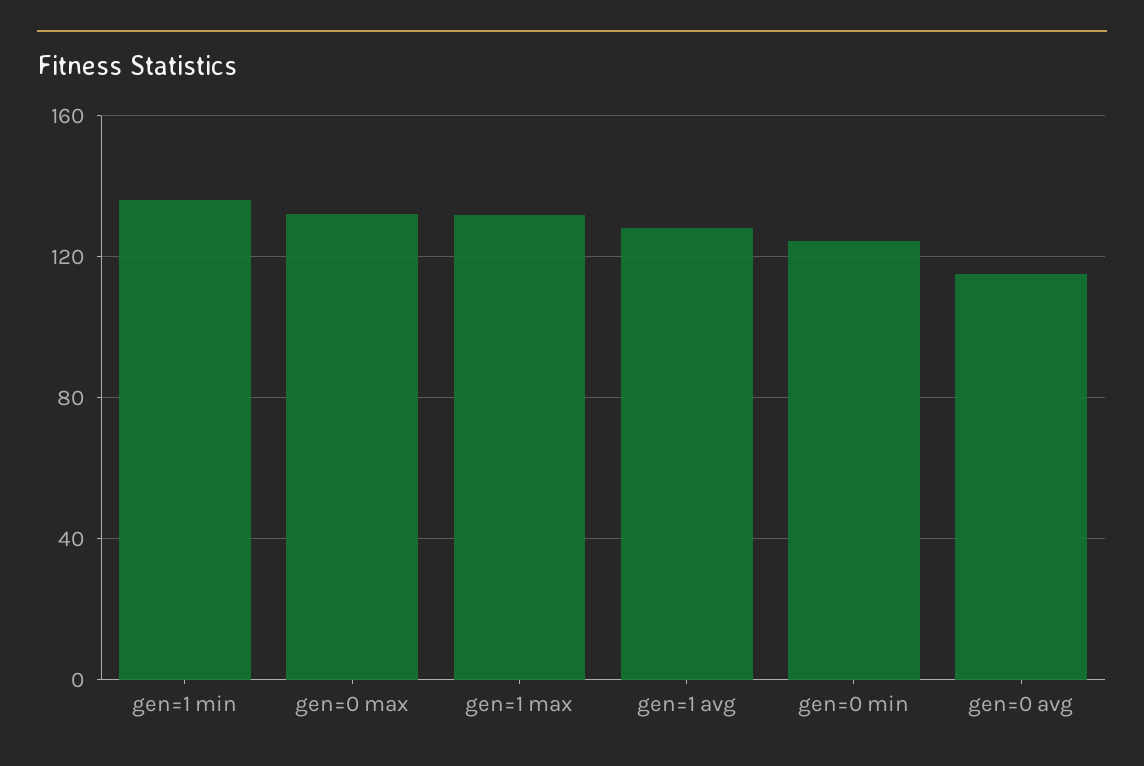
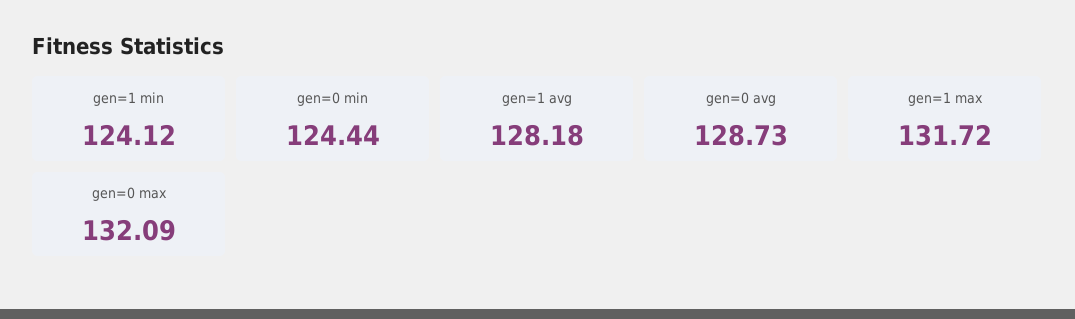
gen=1 min: 135 -> 124.12
gen=0 avg: 115 -> 128.73

